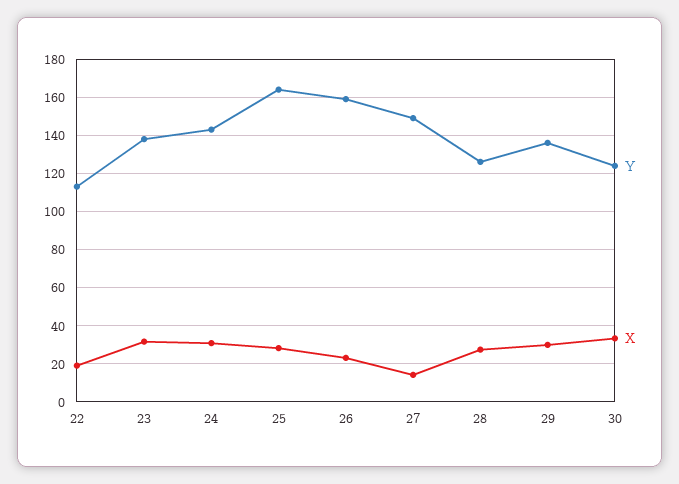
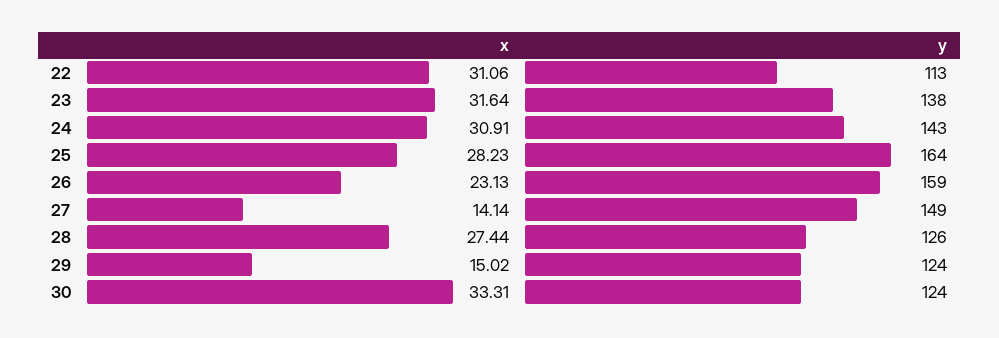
X, 22: 20 -> 31.06
Y, 29: 135 -> 124
X, 29: 30 -> 15.02

